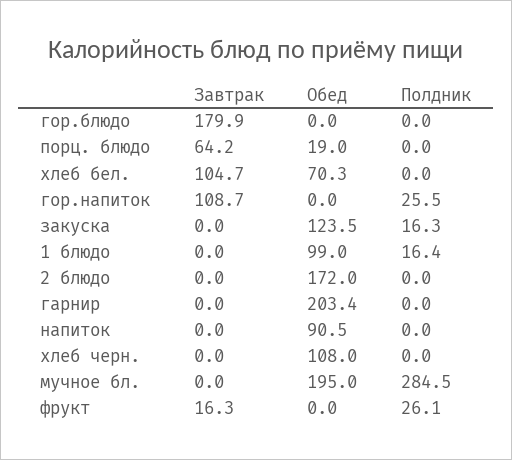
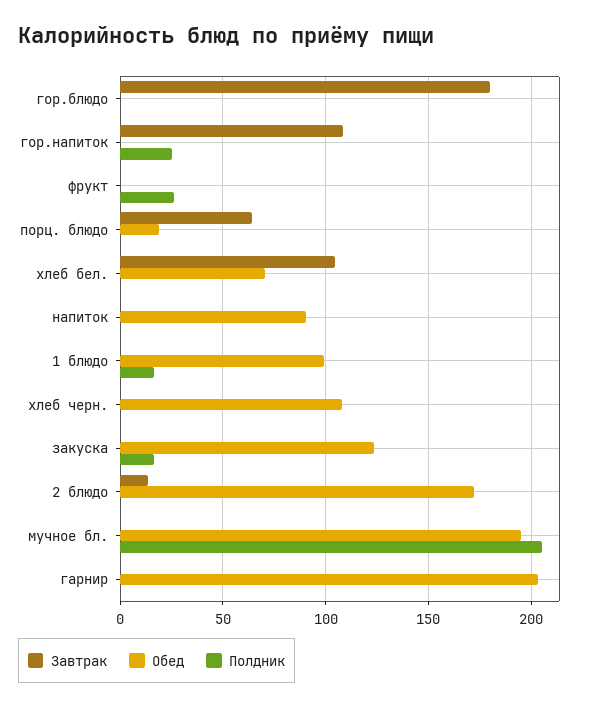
Завтрак, 2 блюдо: 0 -> 15
Полдник, мучное бл.: 284.5 -> 205
Завтрак, фрукт: 16.3 -> 0

